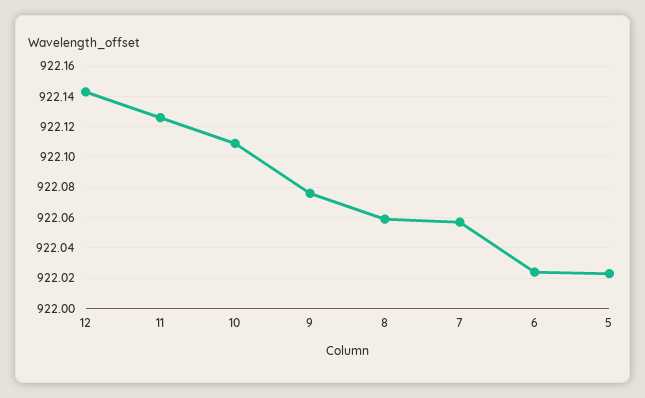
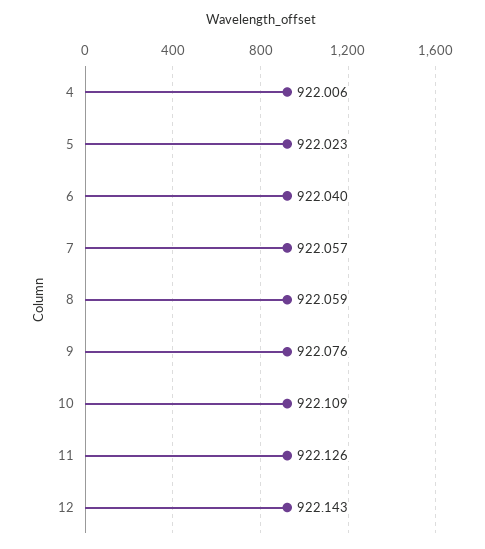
6: 922.025 -> 922.04
4: none -> 922.006

